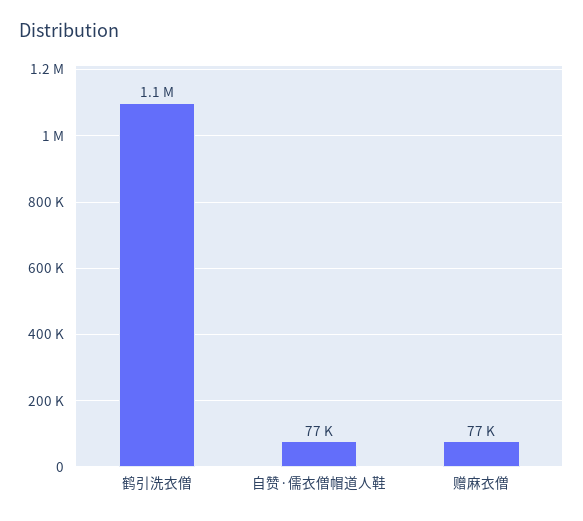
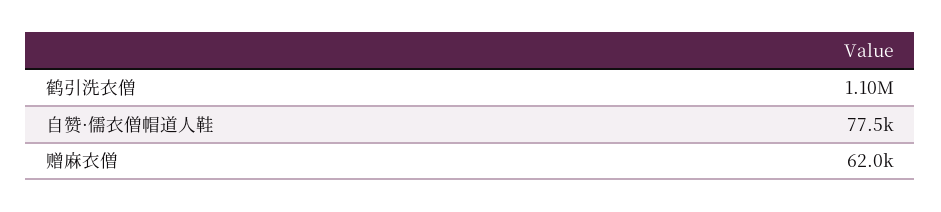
赠麻衣僧: 77000 -> 62000

